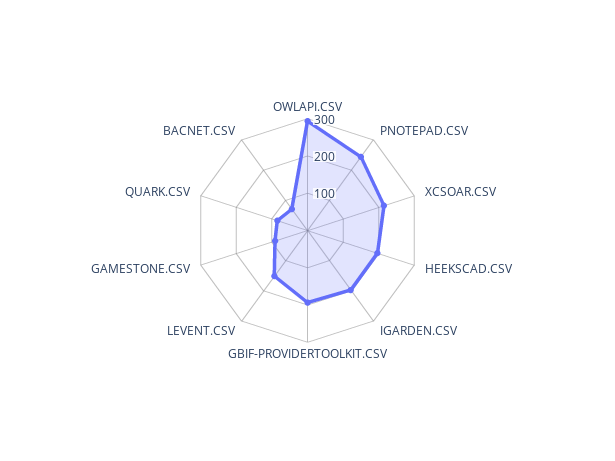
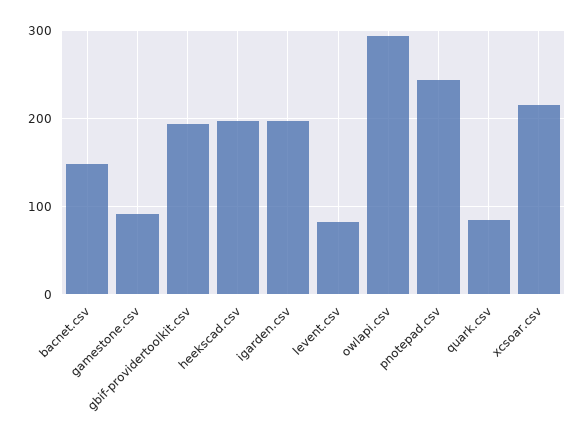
LEVENT.CSV: 150 -> 80
BACNET.CSV: 75 -> 150

